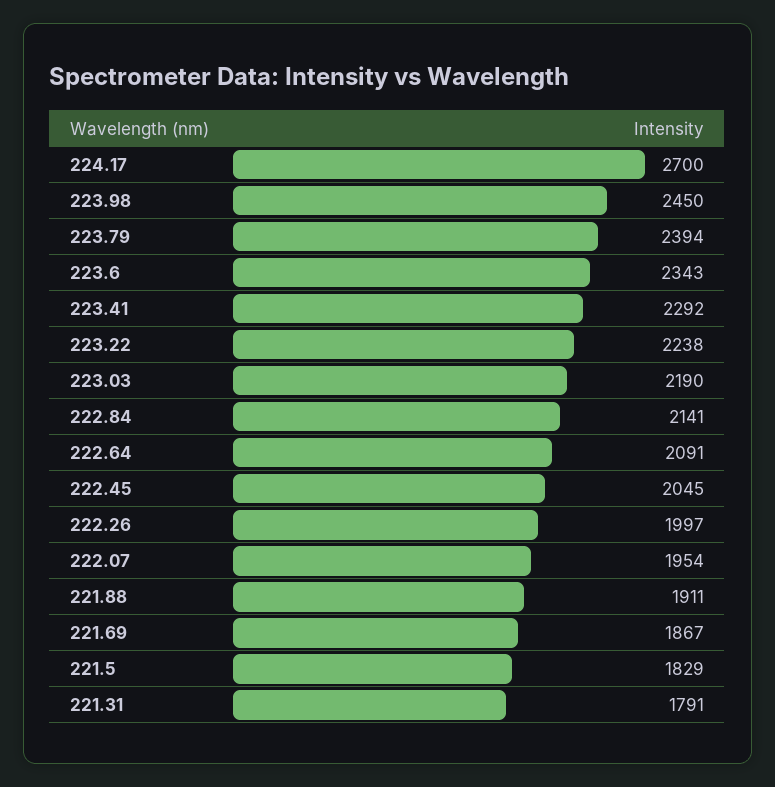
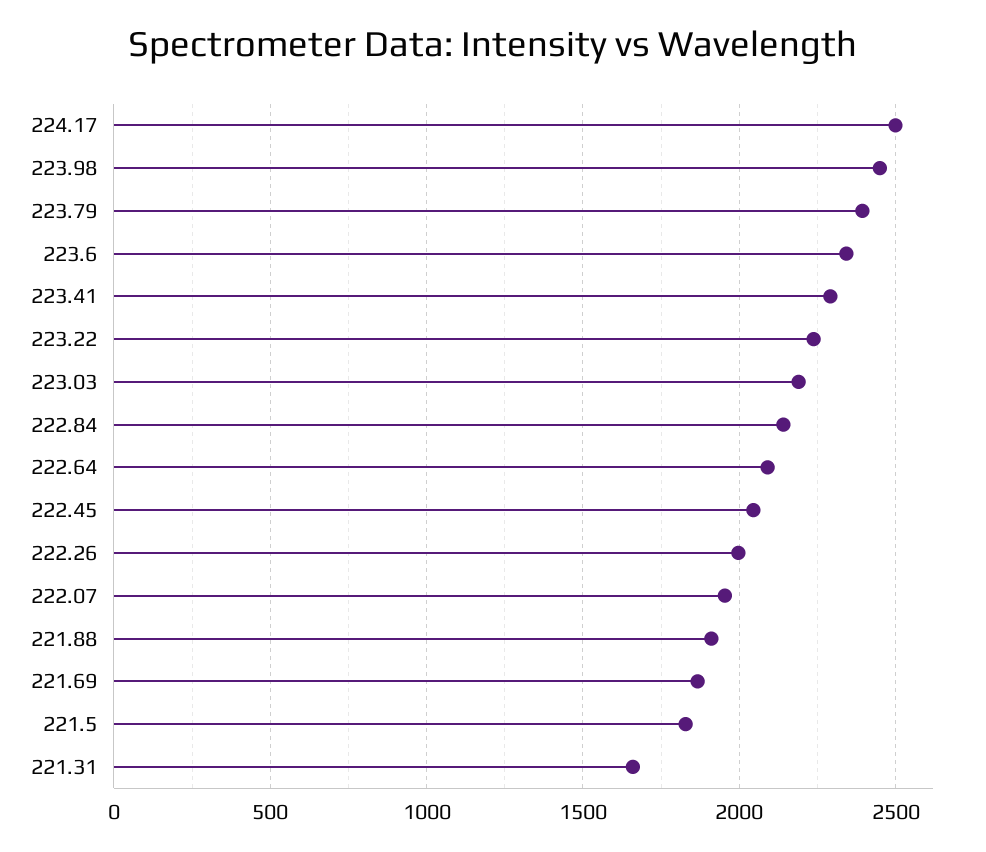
224.17: 2700 -> 2500
221.31: 1791 -> 1650

